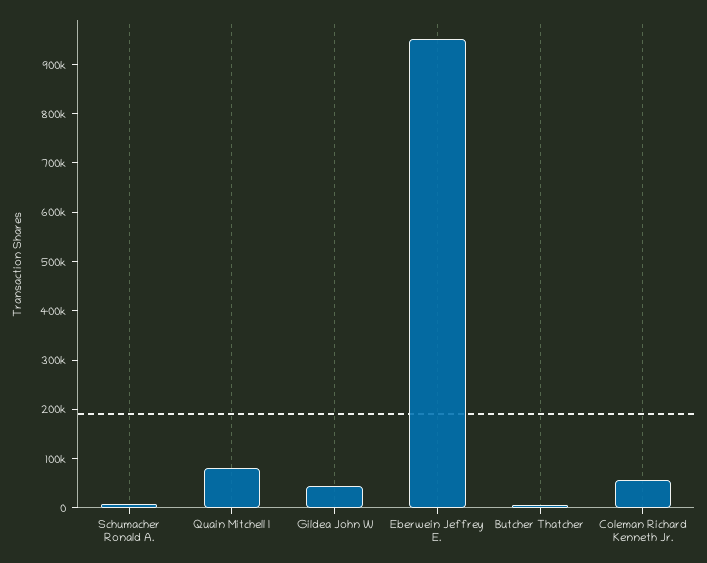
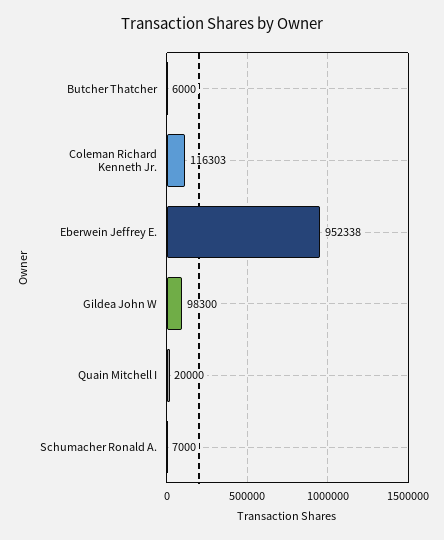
Quain Mitchell I: 80000 -> 20000
Gildea John W: 40000 -> 98300
Coleman Richard Kenneth Jr.: 60000 -> 116303

